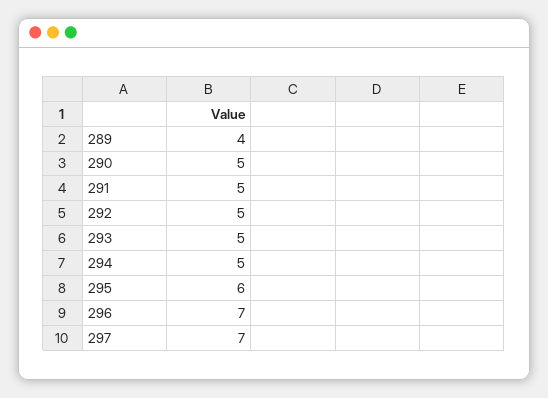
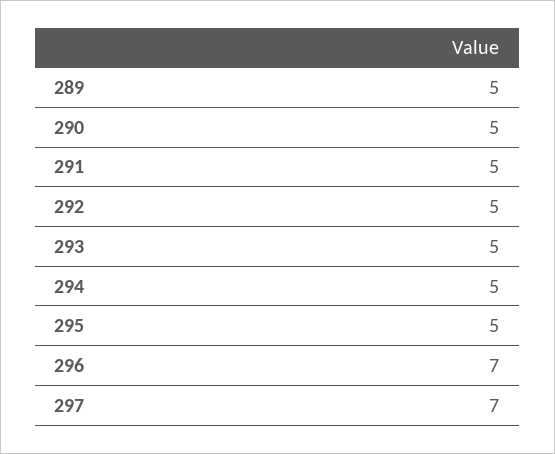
289: 4 -> 5
295: 6 -> 5

